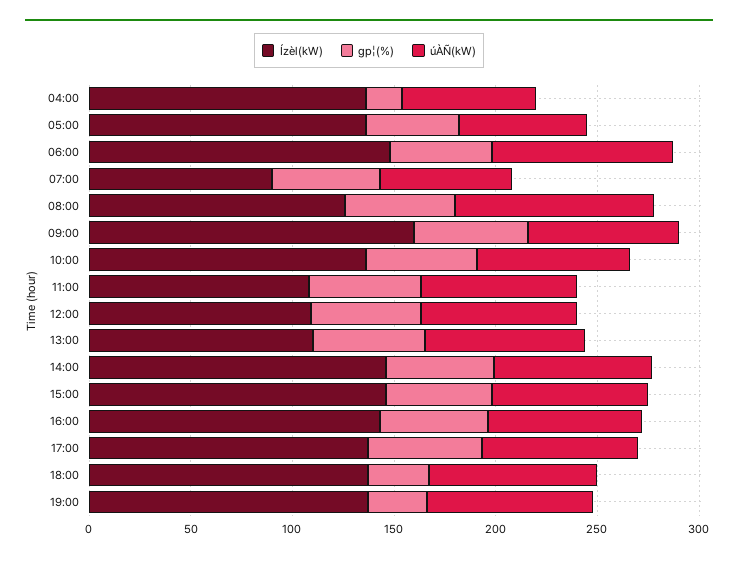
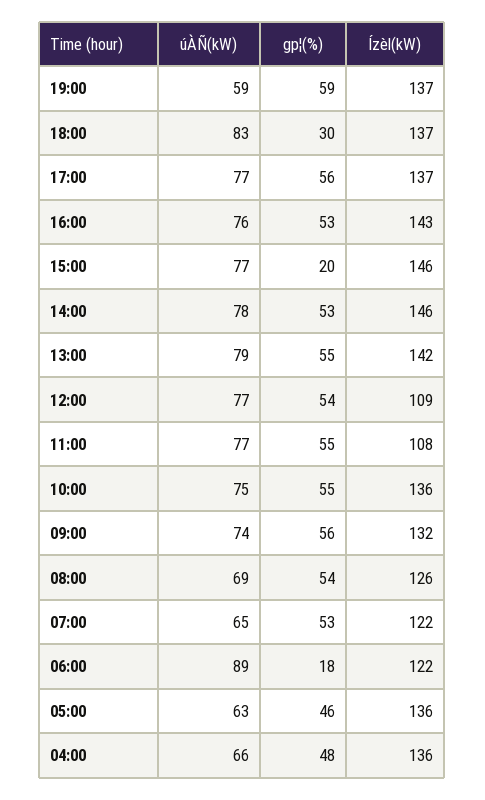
gp¦(%), 04:00: 20 -> 48
Ízèl(kW), 06:00: 150 -> 122
gp¦(%), 06:00: 50 -> 18
Ízèl(kW), 07:00: 90 -> 122
úÀÑ(kW), 08:00: 100 -> 69
Ízèl(kW), 09:00: 160 -> 132
Ízèl(kW), 13:00: 110 -> 142
gp¦(%), 15:00: 50 -> 20
gp¦(%), 19:00: 30 -> 59
úÀÑ(kW), 19:00: 80 -> 59

